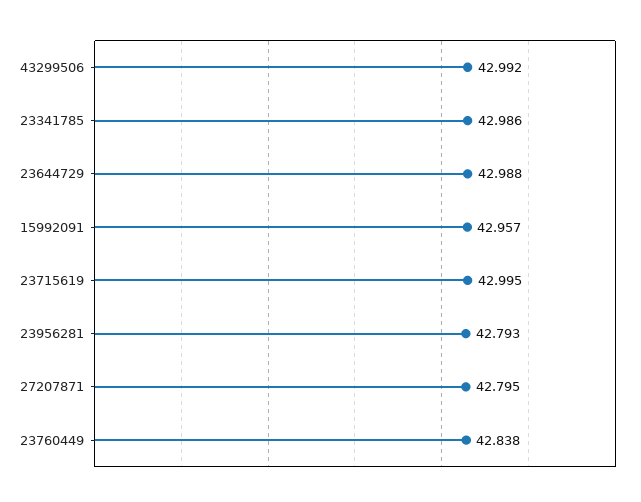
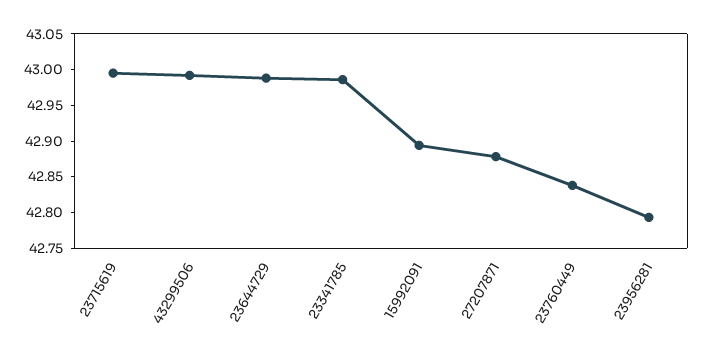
15992091: 42.957 -> 42.9
27207871: 42.795 -> 42.875

